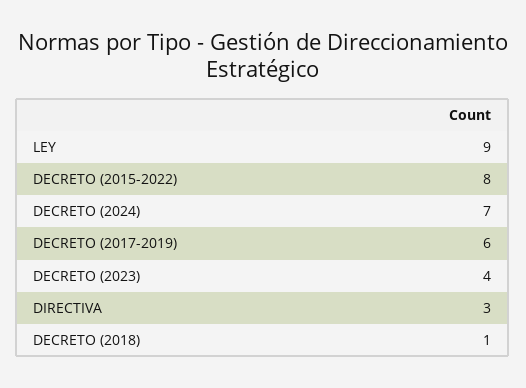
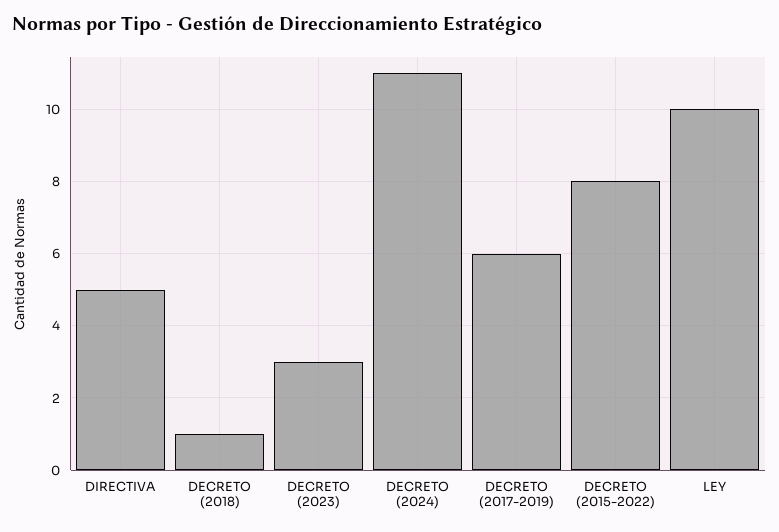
LEY: 9 -> 10
DECRETO (2024): 7 -> 11
DECRETO (2023): 4 -> 3
DIRECTIVA: 3 -> 5

